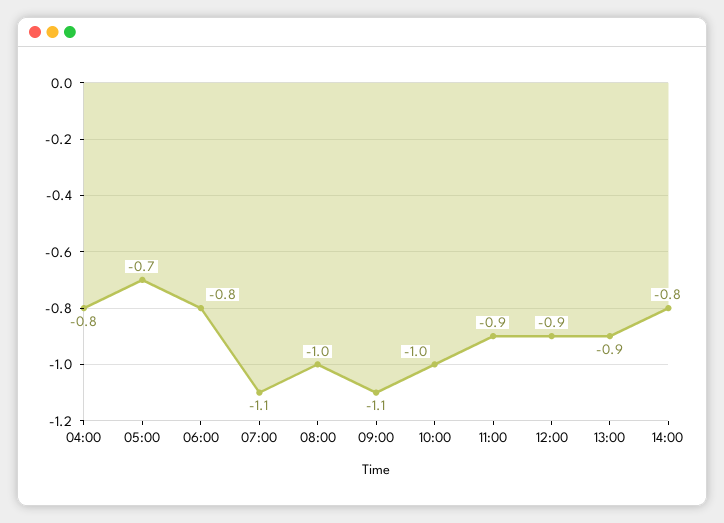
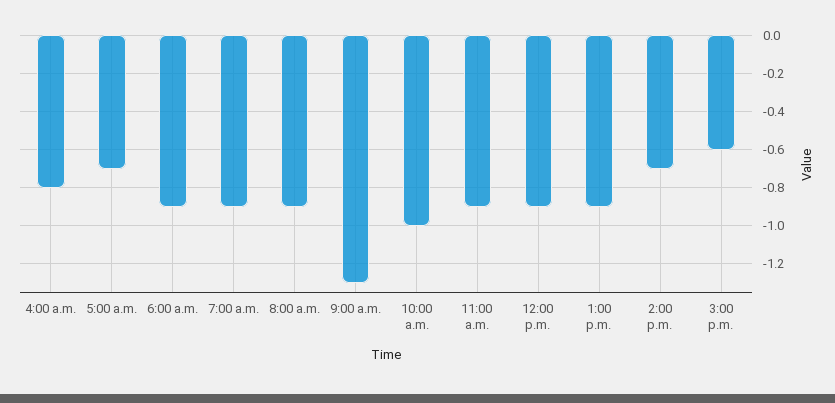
06:00: -0.8 -> -0.9
07:00: -1.1 -> -0.9
08:00: -1 -> -0.9
09:00: -1.1 -> -1.3
14:00: -0.8 -> -0.7
3:00 p.m.: none -> -0.6

